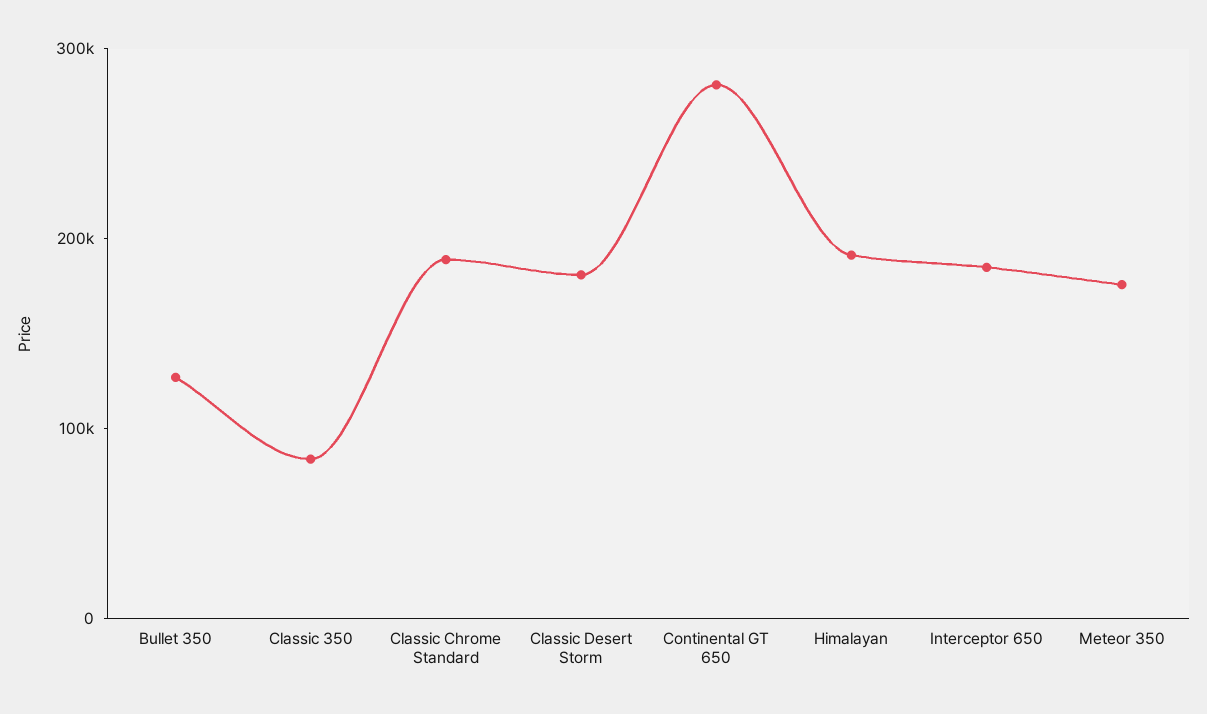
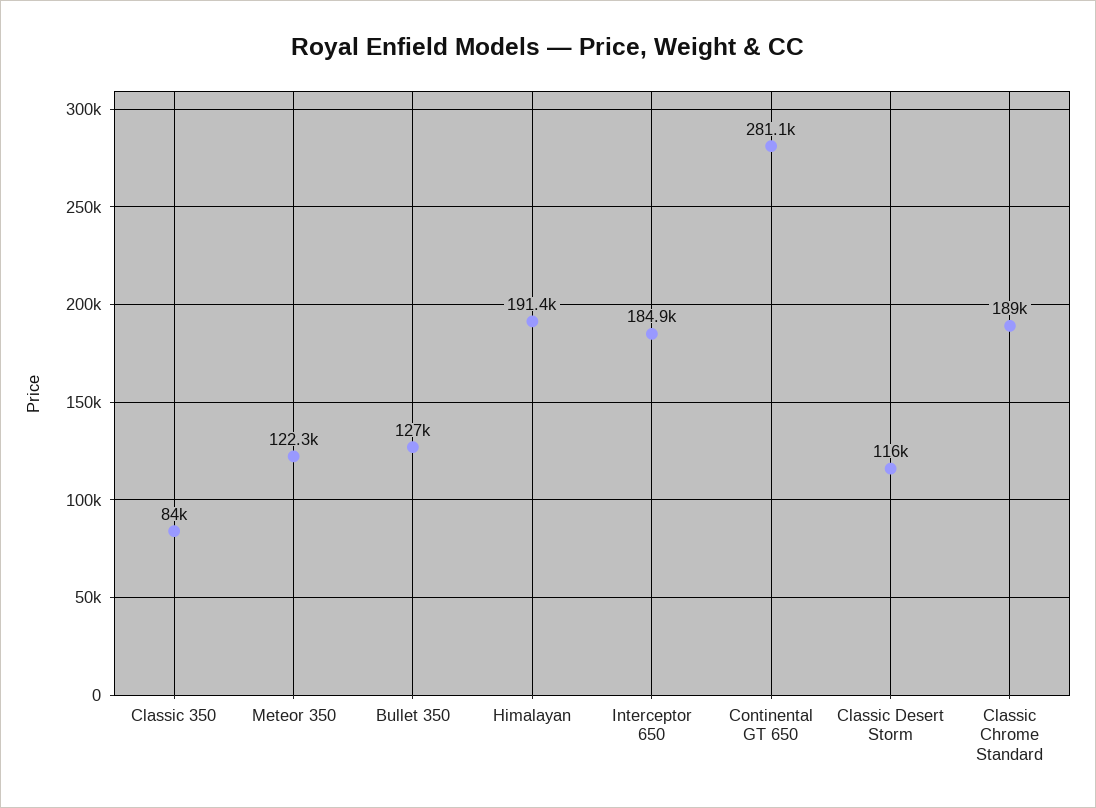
Classic Desert Storm: 180000 -> 116000
Meteor 350: 180000 -> 122300

